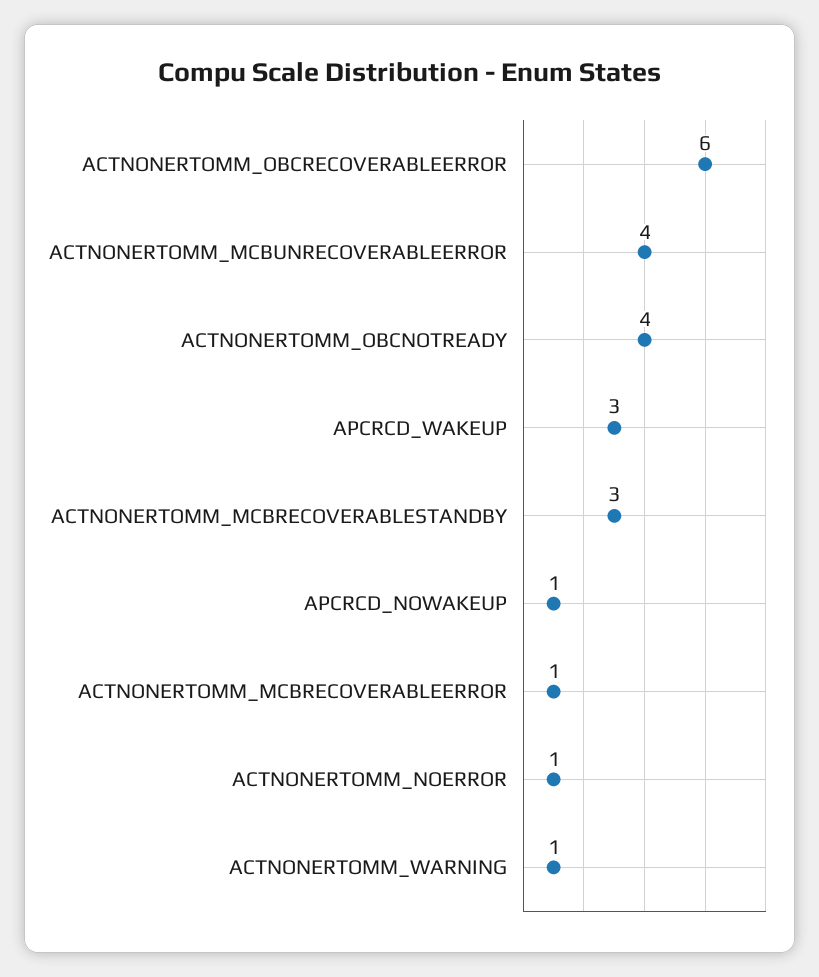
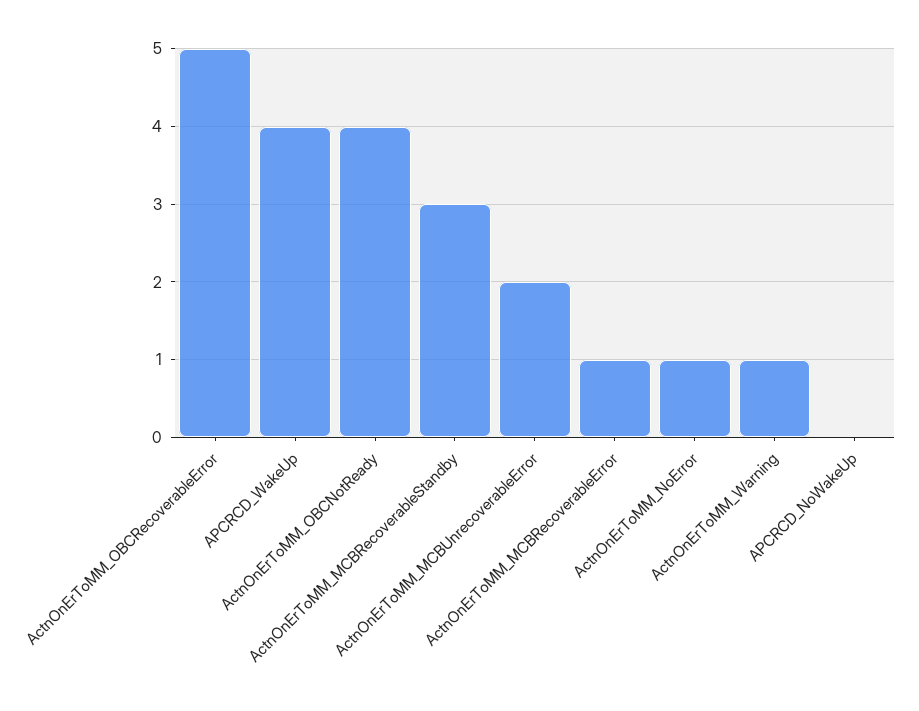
ACTNONERTOMM_OBCRECOVERABLEERROR: 6 -> 5
ACTNONERTOMM_MCBUNRECOVERABLEERROR: 4 -> 2
APCRCD_WAKEUP: 3 -> 4
APCRCD_NOWAKEUP: 1 -> 0

